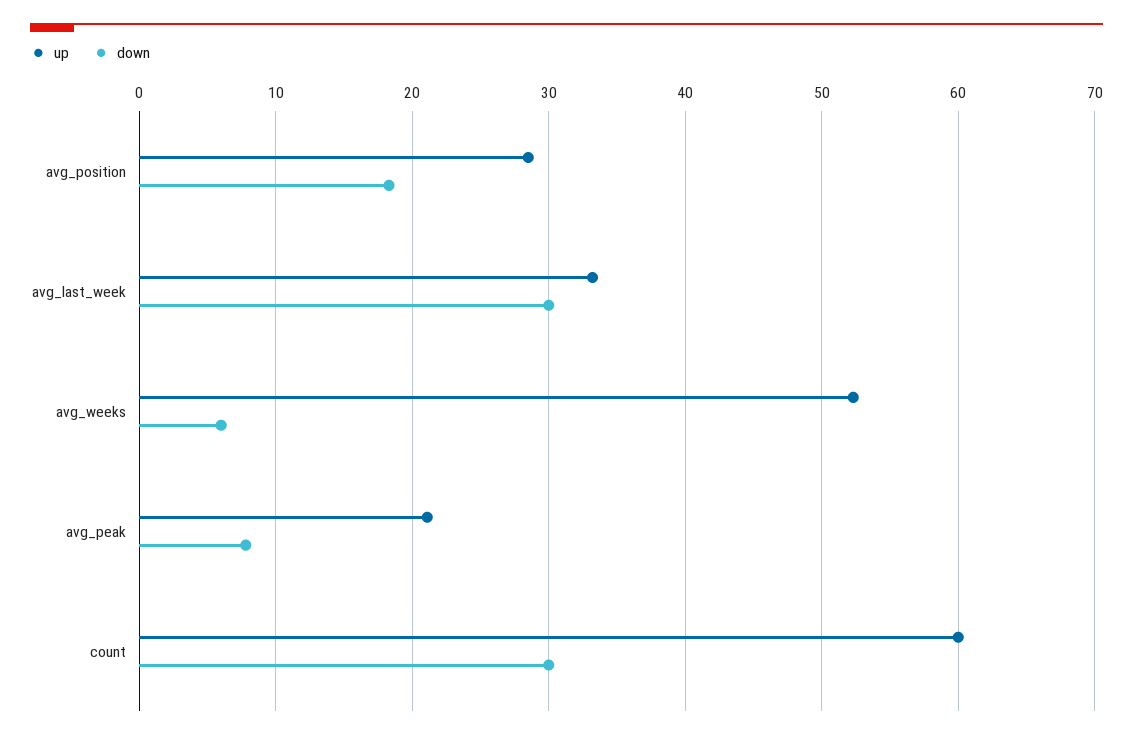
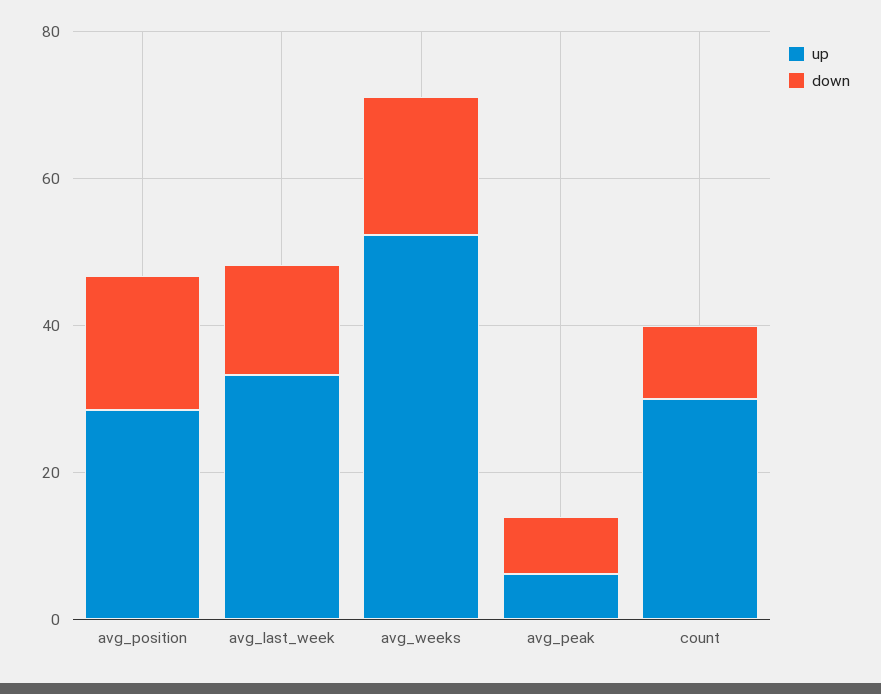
down, avg_last_week: 30 -> 15
down, avg_weeks: 6 -> 20
up, avg_peak: 21 -> 5
up, count: 60 -> 30
down, count: 30 -> 10

